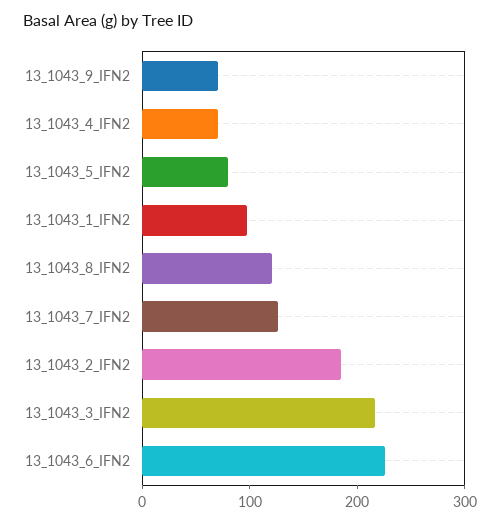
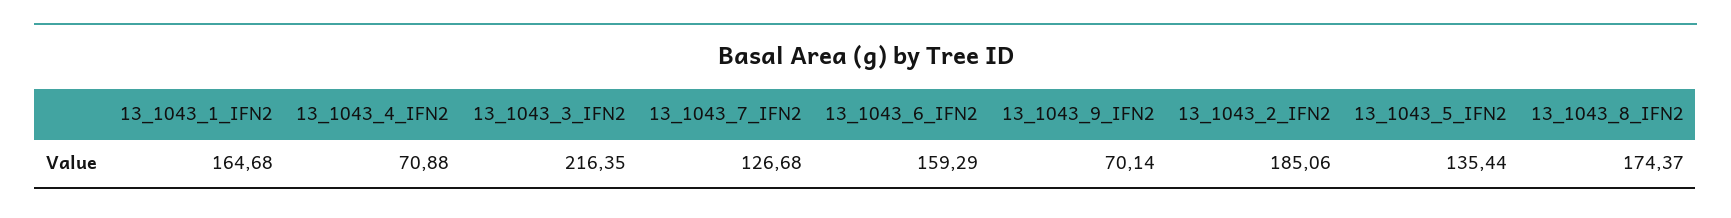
13_1043_5_IFN2: 80 -> 135.44
13_1043_1_IFN2: 100 -> 164.68
13_1043_8_IFN2: 120 -> 174.37
13_1043_6_IFN2: 220 -> 159.29

